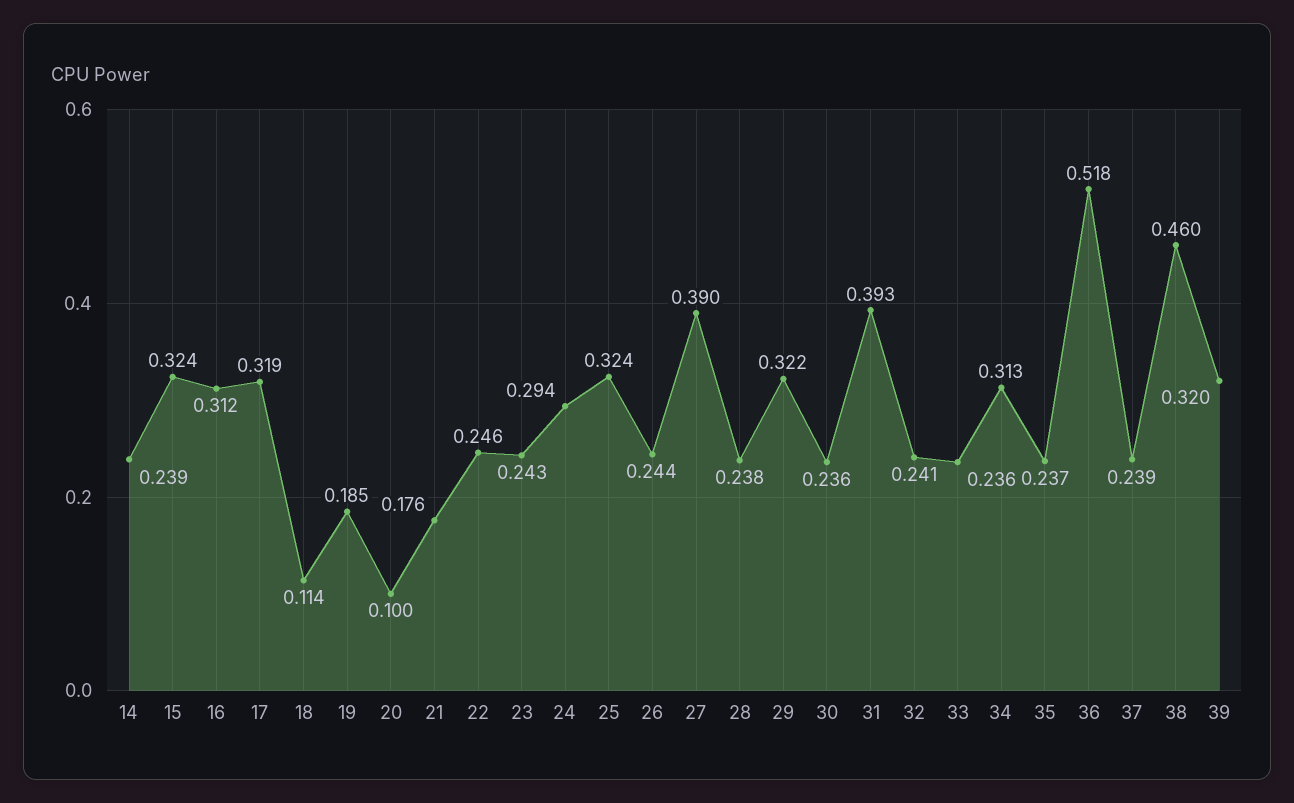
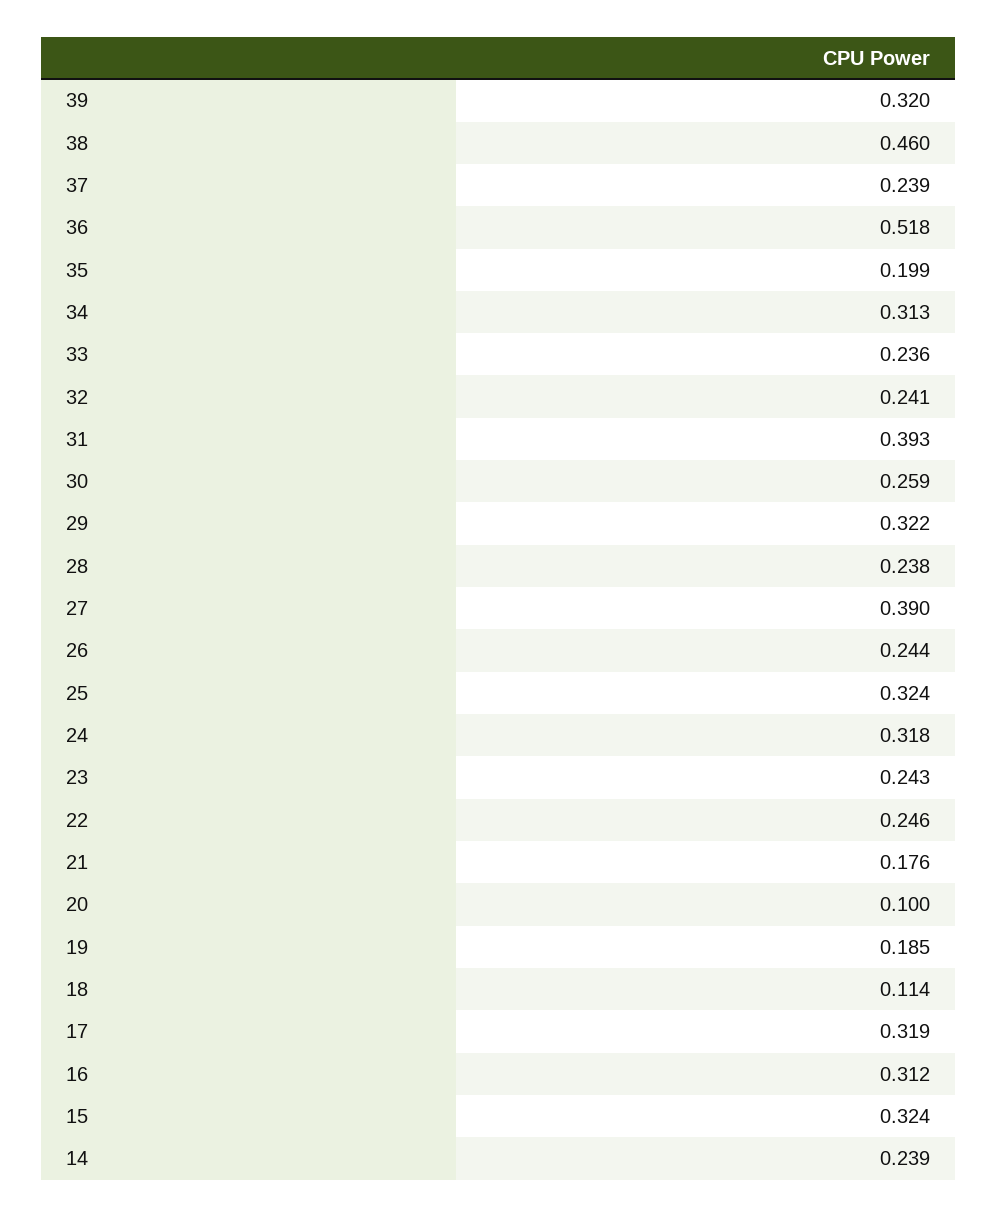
24: 0.294 -> 0.318
30: 0.236 -> 0.259
35: 0.237 -> 0.199

